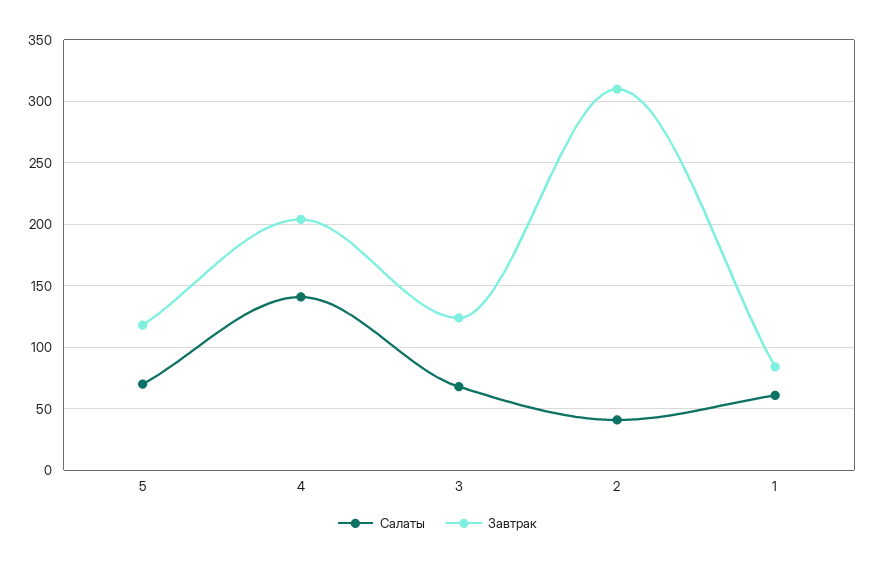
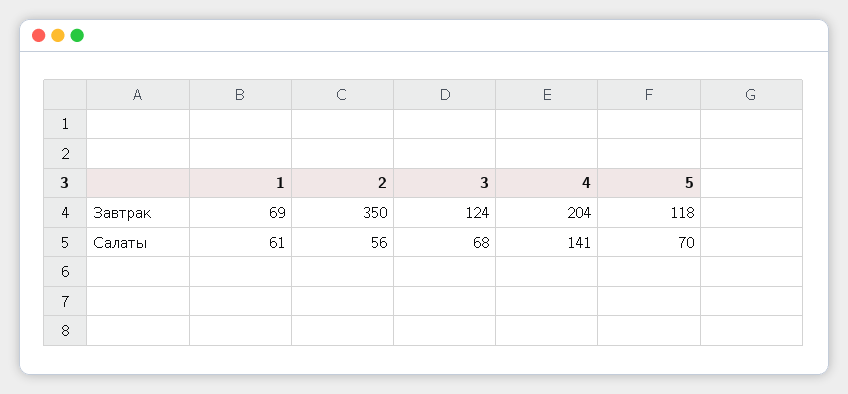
Салаты, 2: 40 -> 56
Завтрак, 2: 310 -> 350
Завтрак, 1: 85 -> 69

